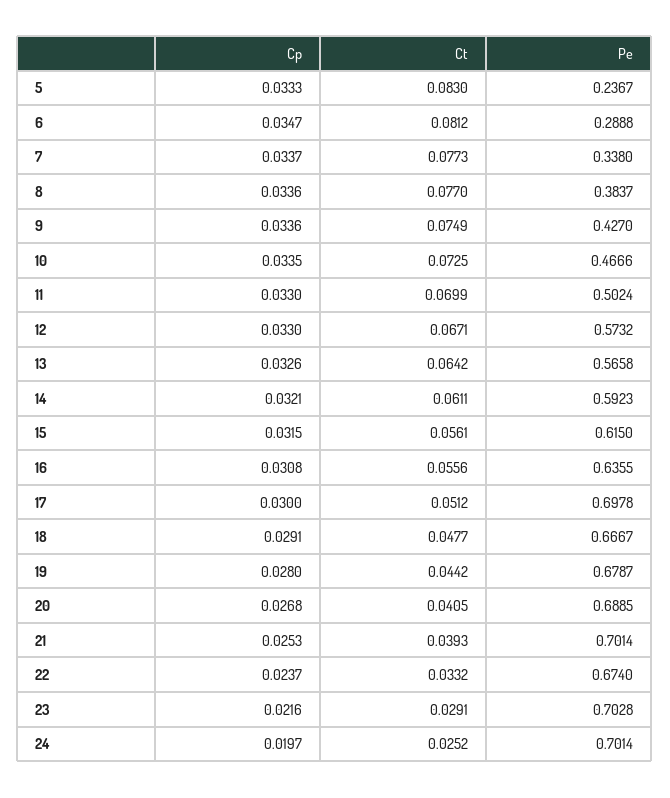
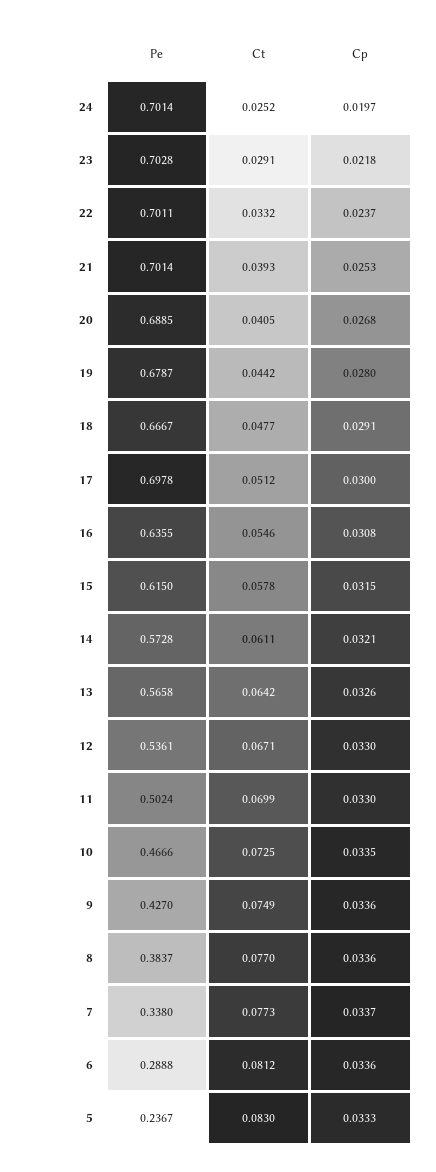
Cp, 6: 0.0347 -> 0.0336
Pe, 12: 0.5732 -> 0.5361
Pe, 14: 0.5923 -> 0.5728
Ct, 15: 0.0561 -> 0.0578
Ct, 16: 0.0556 -> 0.0546
Pe, 22: 0.674 -> 0.7011
Cp, 23: 0.0216 -> 0.0218

